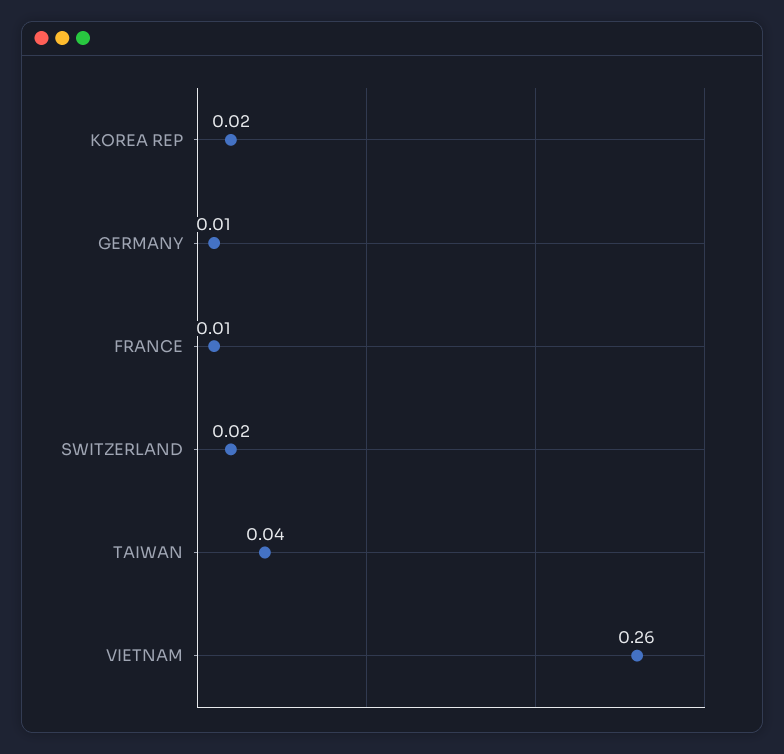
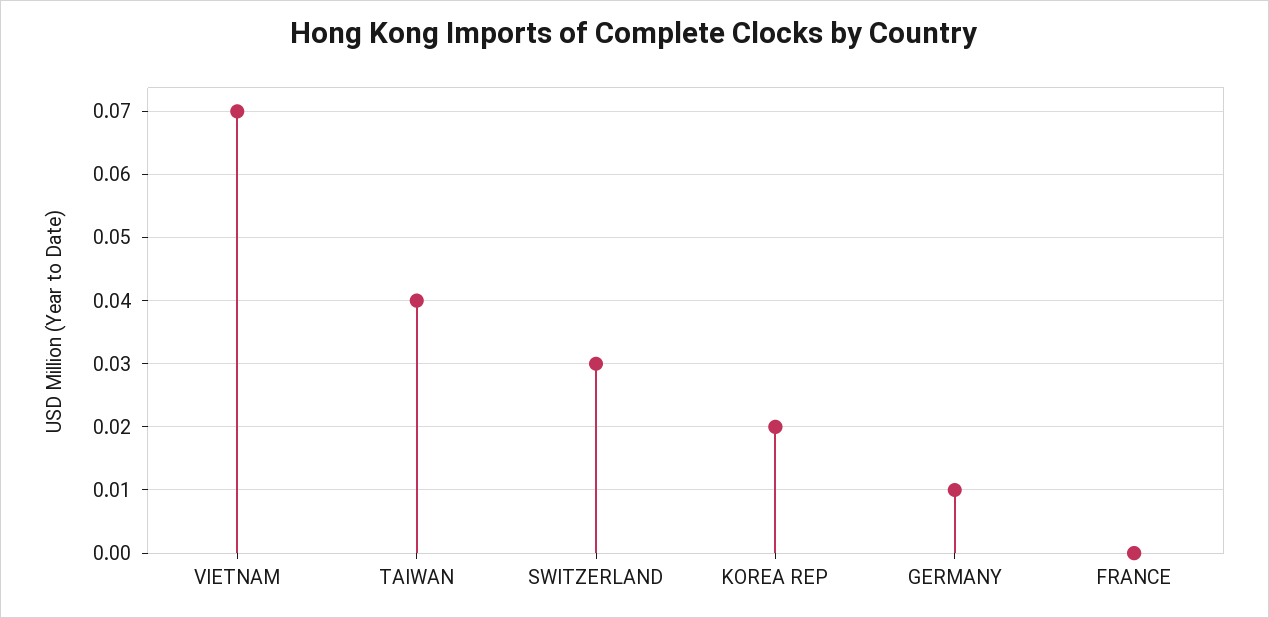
FRANCE: 0.01 -> 0
SWITZERLAND: 0.02 -> 0.03
VIETNAM: 0.26 -> 0.07

